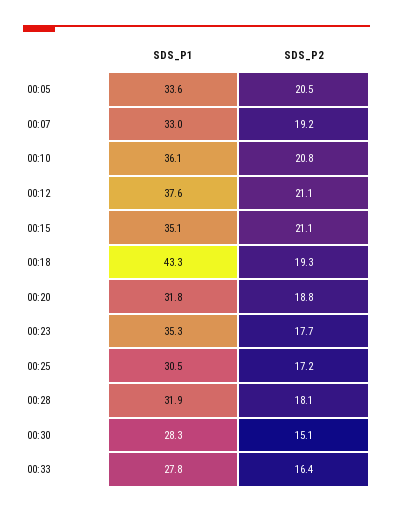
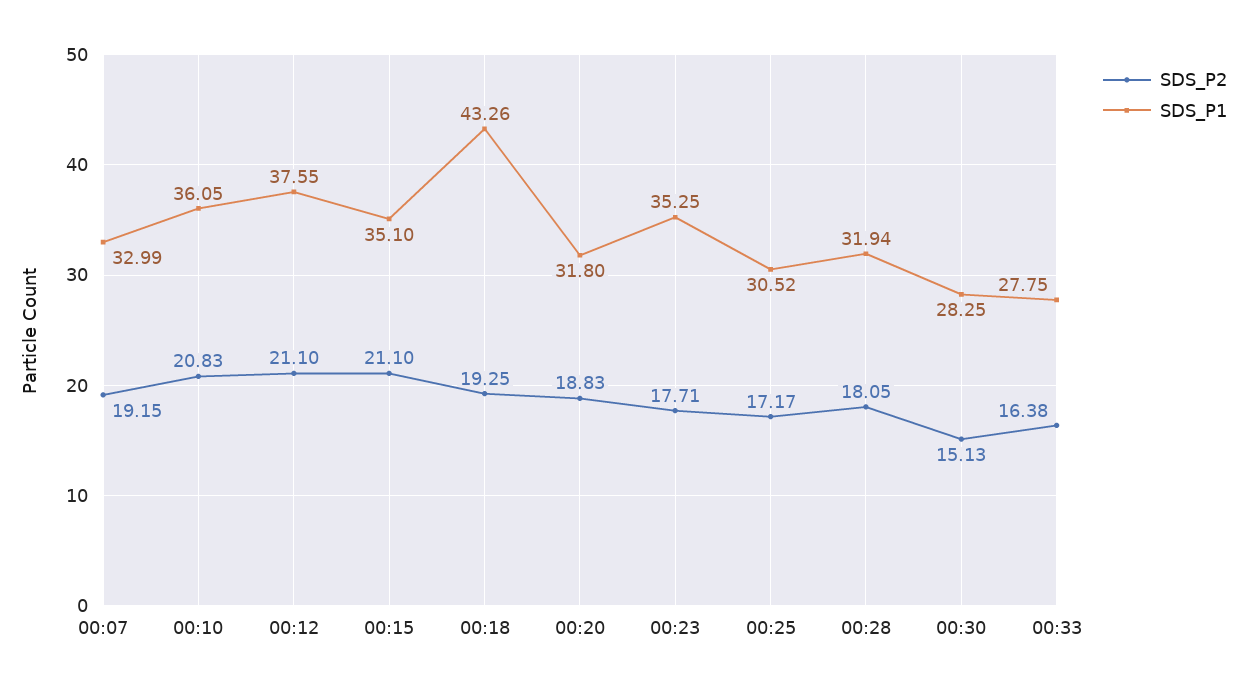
SDS_P1, 00:05: 33.6 -> none
SDS_P2, 00:05: 20.5 -> none

